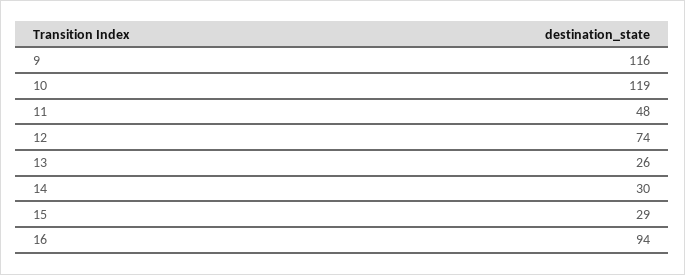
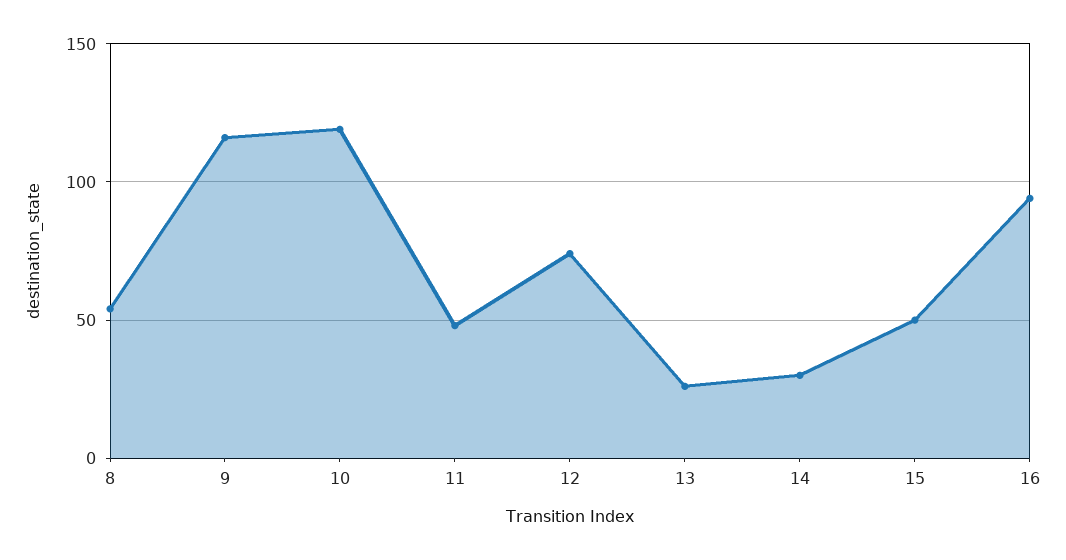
15: 29 -> 50
8: none -> 55

